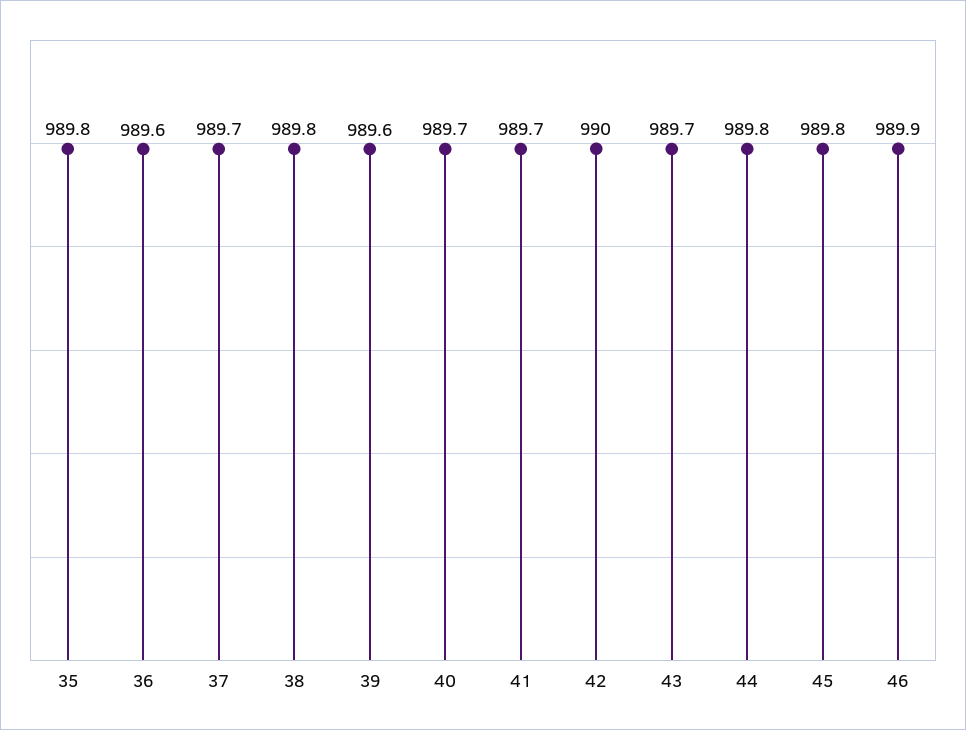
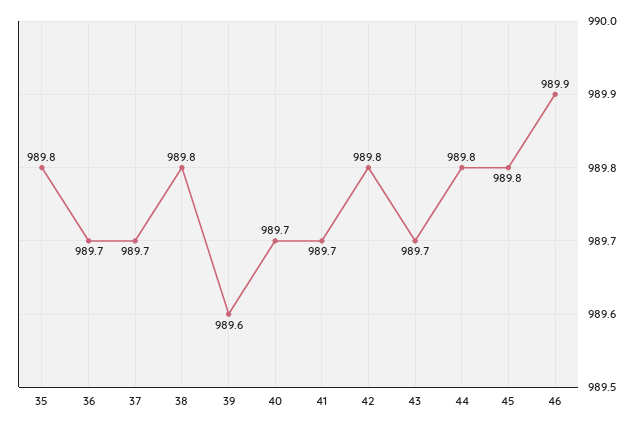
36: 989.6 -> 989.7
42: 990 -> 989.8

